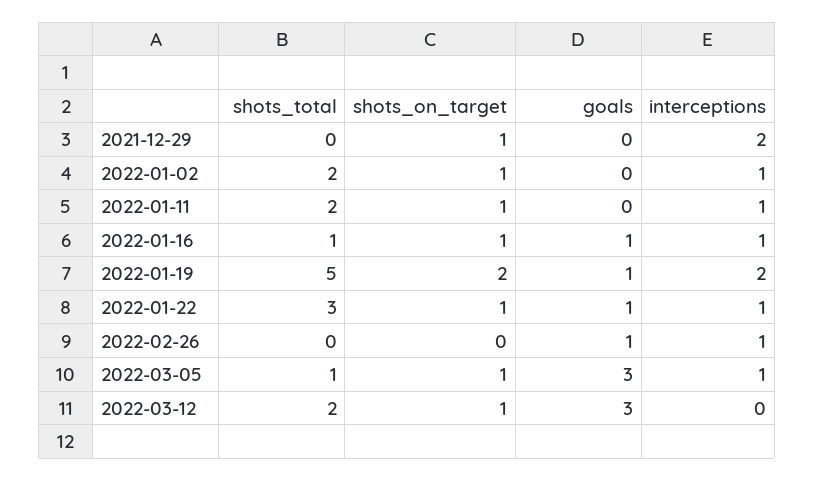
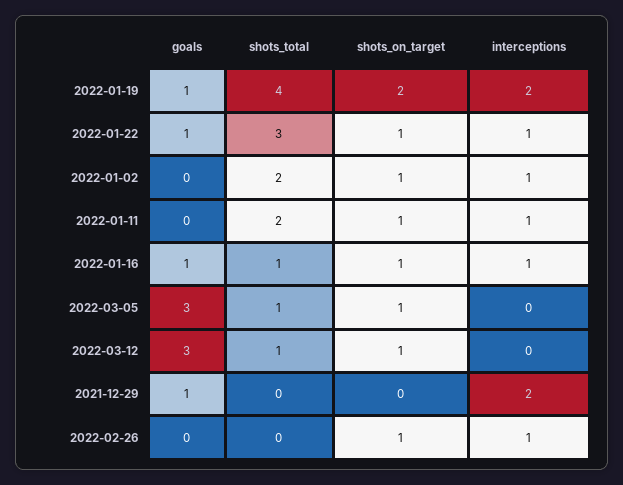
shots_on_target, 2021-12-29: 1 -> 0
goals, 2021-12-29: 0 -> 1
shots_total, 2022-01-19: 5 -> 4
shots_on_target, 2022-02-26: 0 -> 1
goals, 2022-02-26: 1 -> 0
interceptions, 2022-03-05: 1 -> 0
shots_total, 2022-03-12: 2 -> 1

